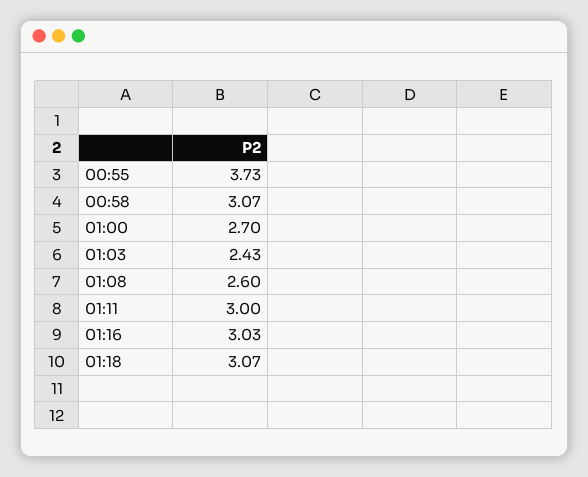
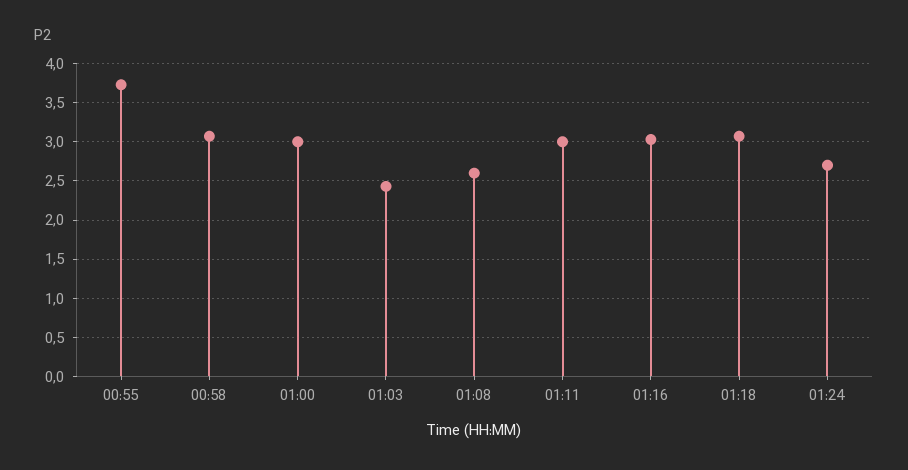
01:00: 2.7 -> 3
01:24: none -> 2.7

